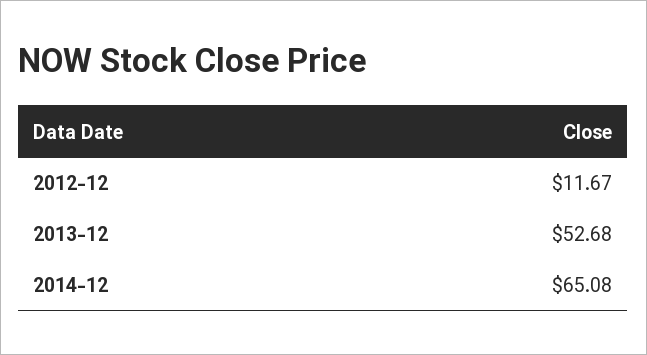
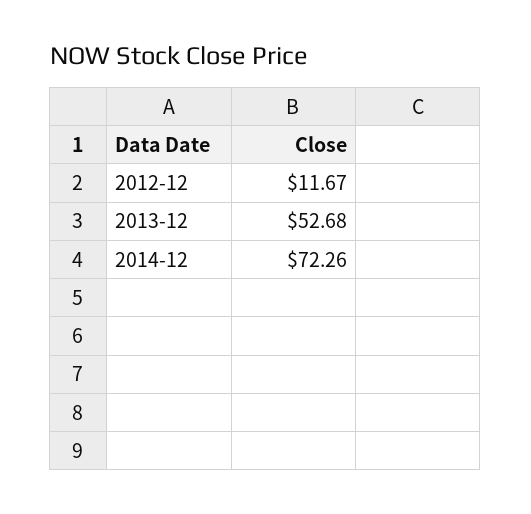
2014-12: 65.08 -> 72.26

